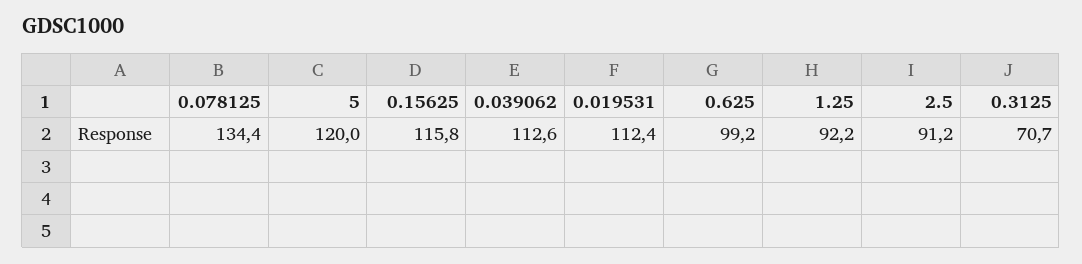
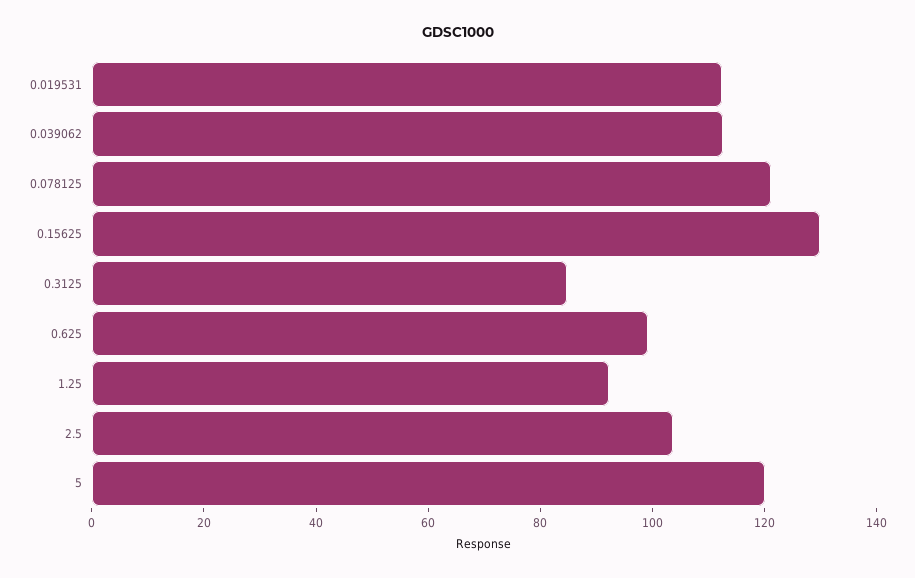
0.078125: 134.4 -> 120
0.15625: 115.8 -> 130
2.5: 91.2 -> 105
0.3125: 70.7 -> 85

